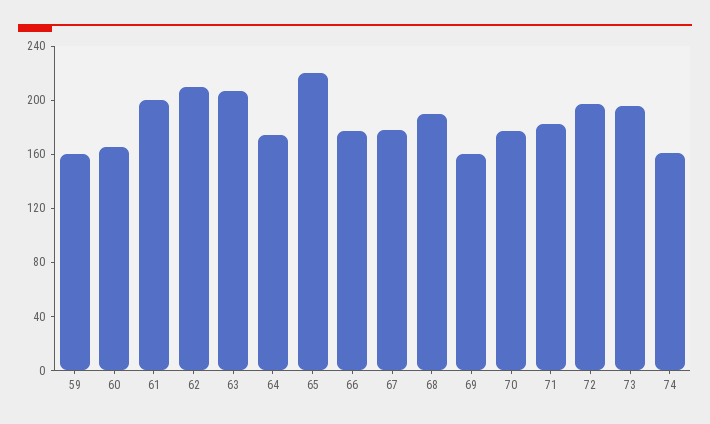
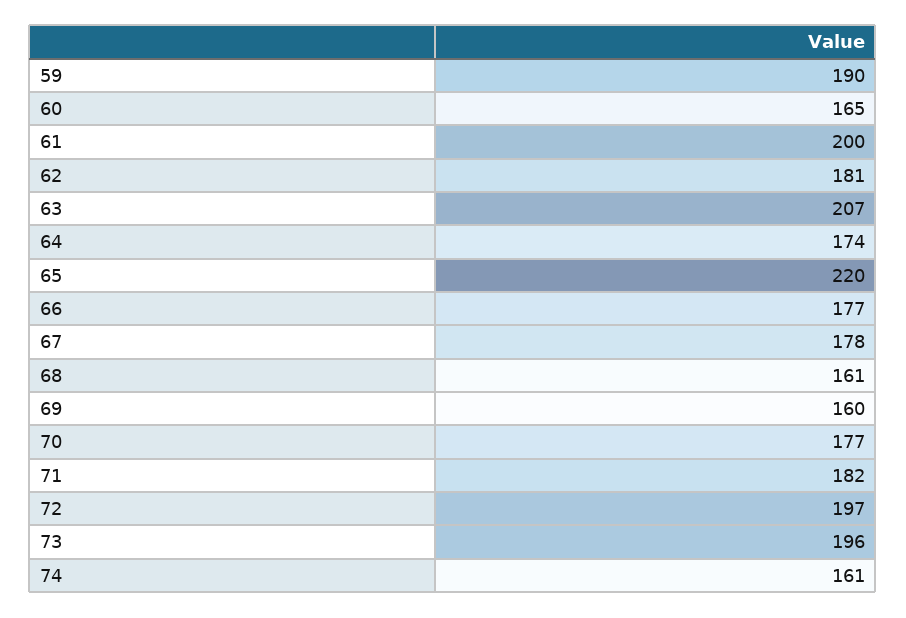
59: 160 -> 190
62: 210 -> 181
68: 190 -> 161

